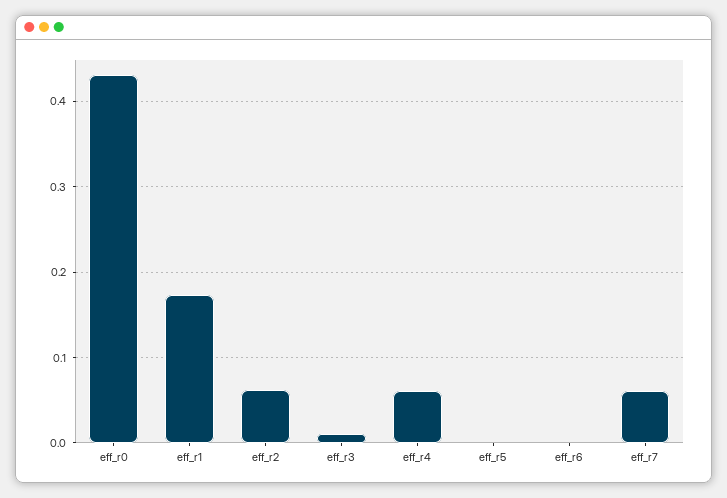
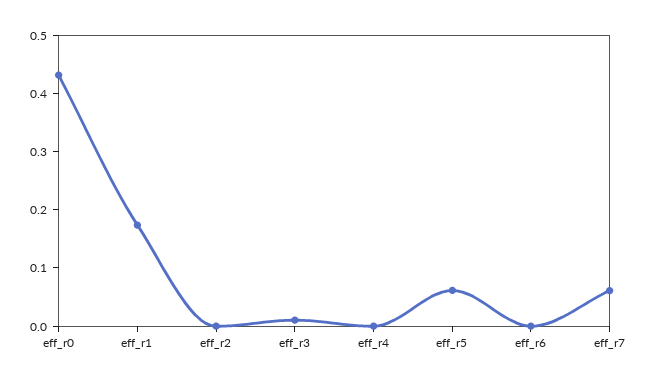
eff_r2: 0.06 -> 0
eff_r4: 0.06 -> 0
eff_r5: 0 -> 0.06

